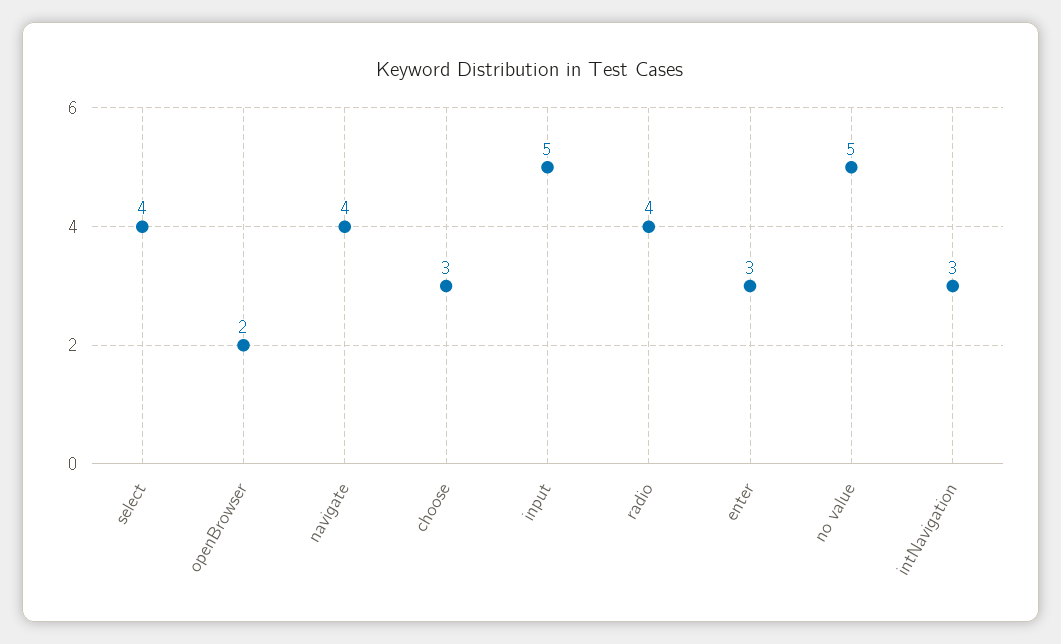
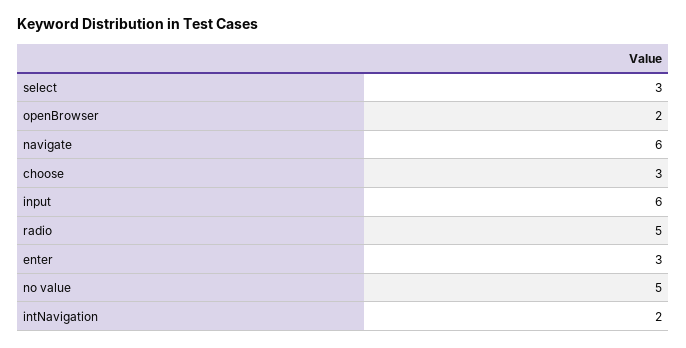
select: 4 -> 3
navigate: 4 -> 6
input: 5 -> 6
radio: 4 -> 5
intNavigation: 3 -> 2

